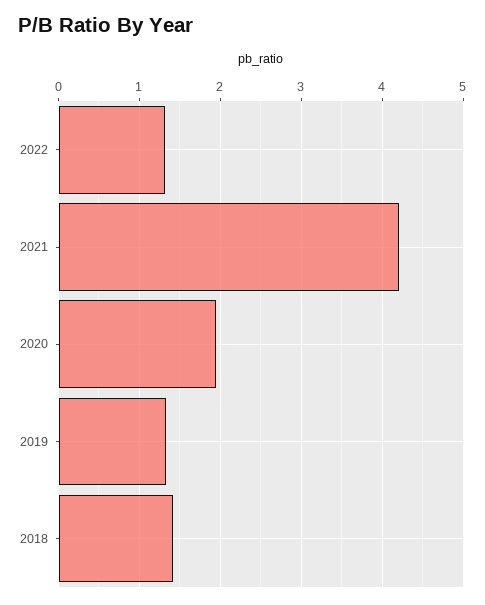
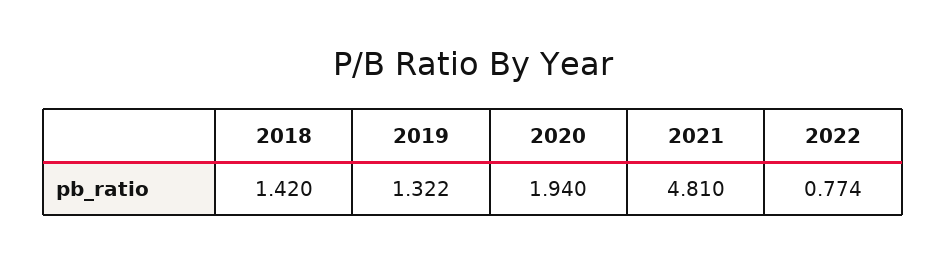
2022: 1.3 -> 0.774
2021: 4.2 -> 4.81

